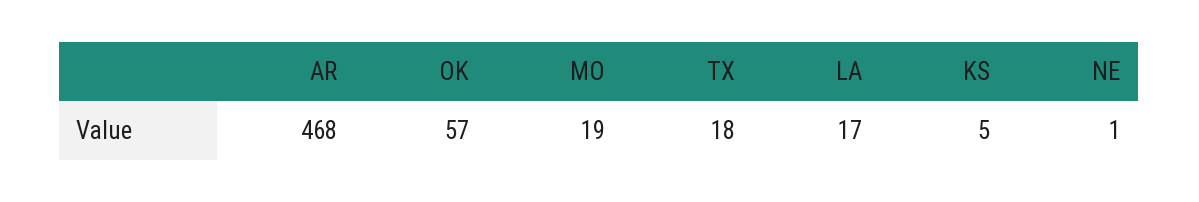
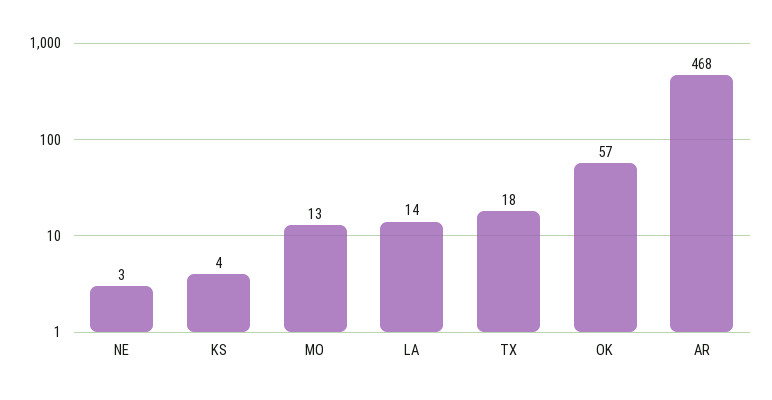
MO: 19 -> 13
LA: 17 -> 14
KS: 5 -> 4
NE: 1 -> 3

